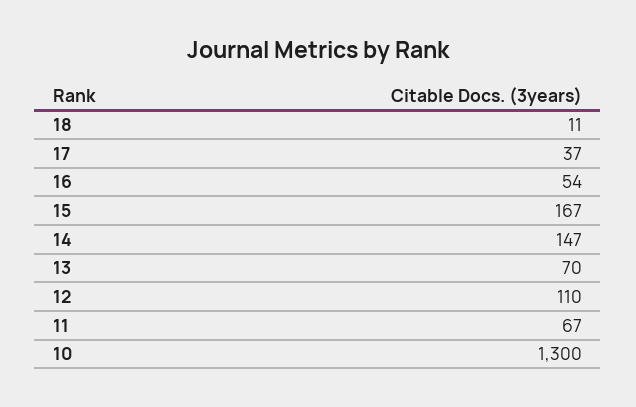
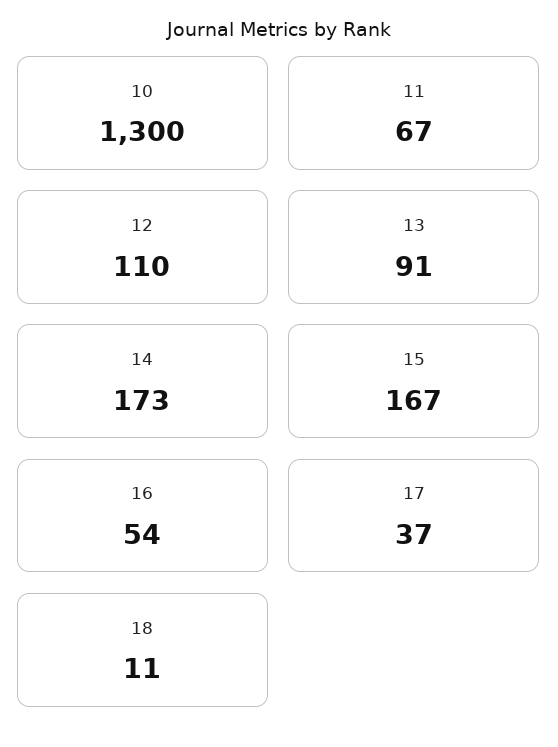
14: 147 -> 173
13: 70 -> 91

